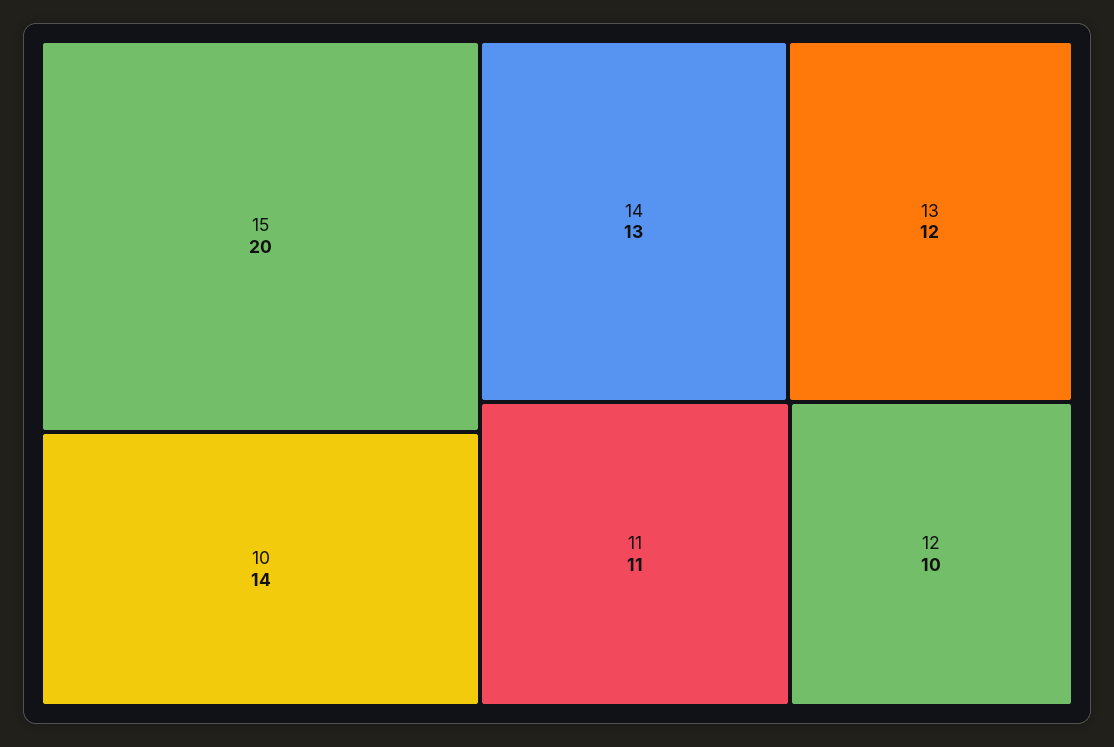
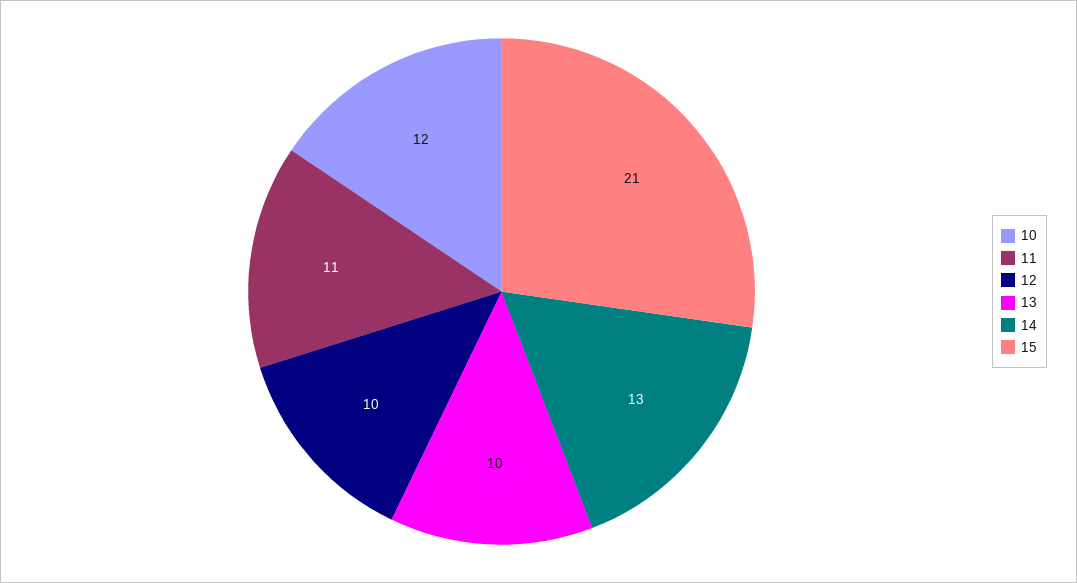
15: 20 -> 21
10: 14 -> 12
13: 12 -> 10

